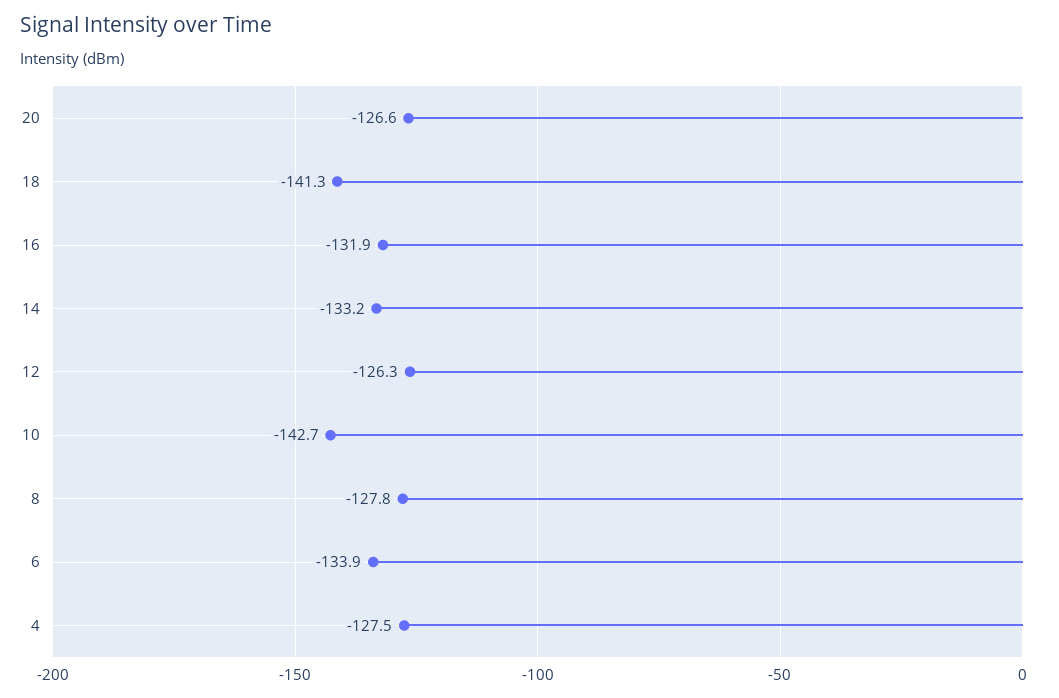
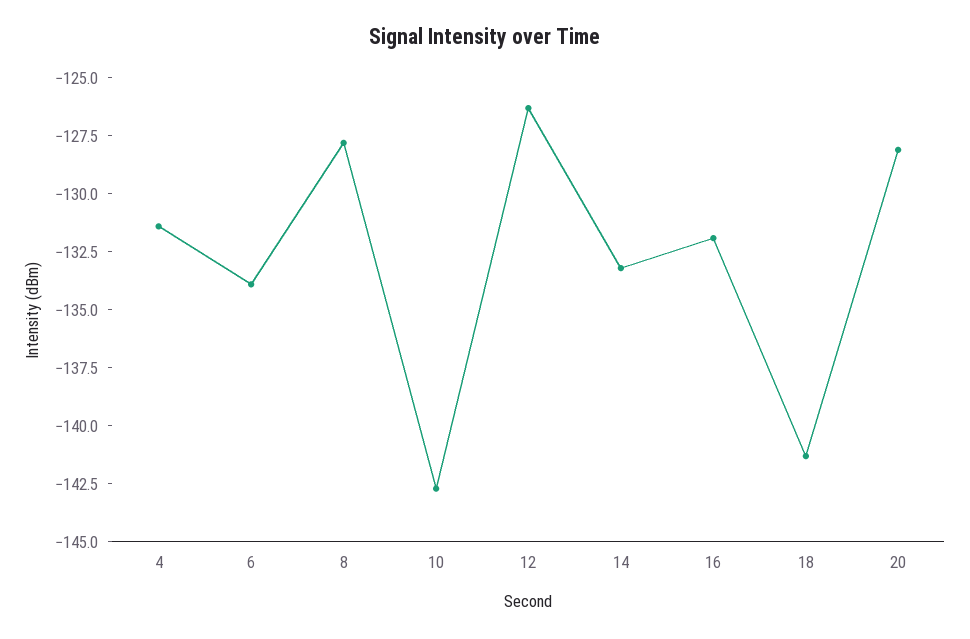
20: -126.6 -> -128
4: -127.5 -> -131.5

